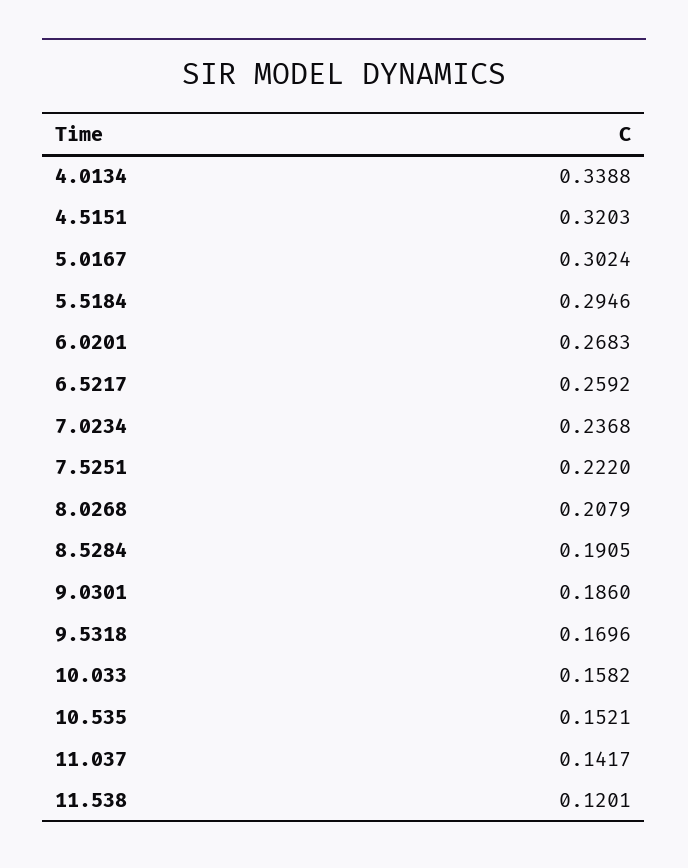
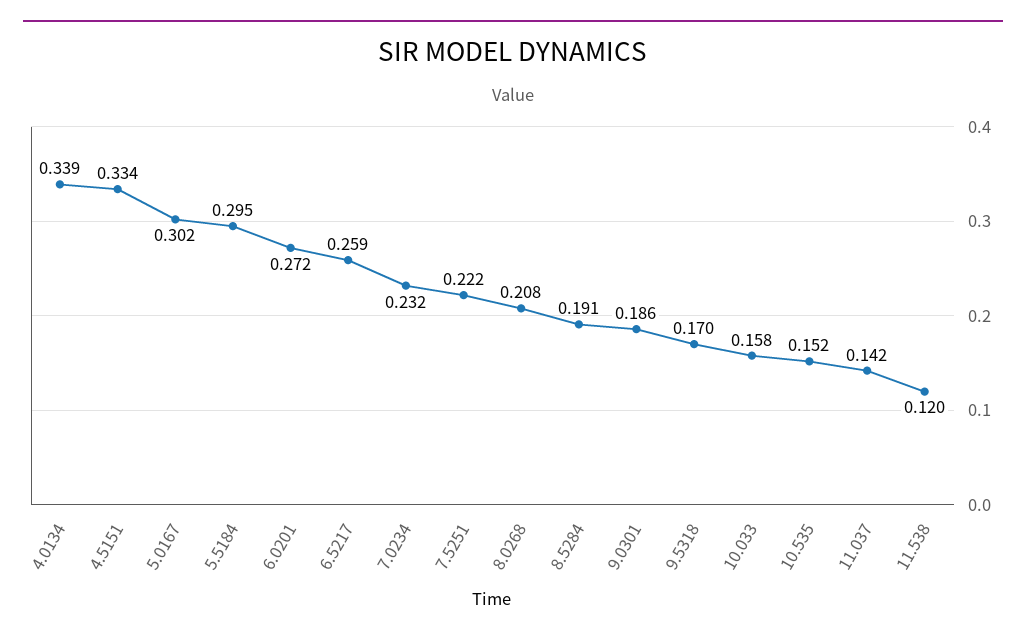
4.5151: 0.3203 -> 0.334
6.0201: 0.2683 -> 0.272
7.0234: 0.2368 -> 0.232

